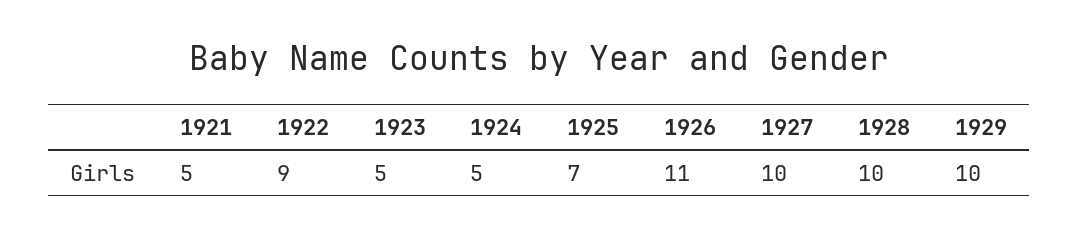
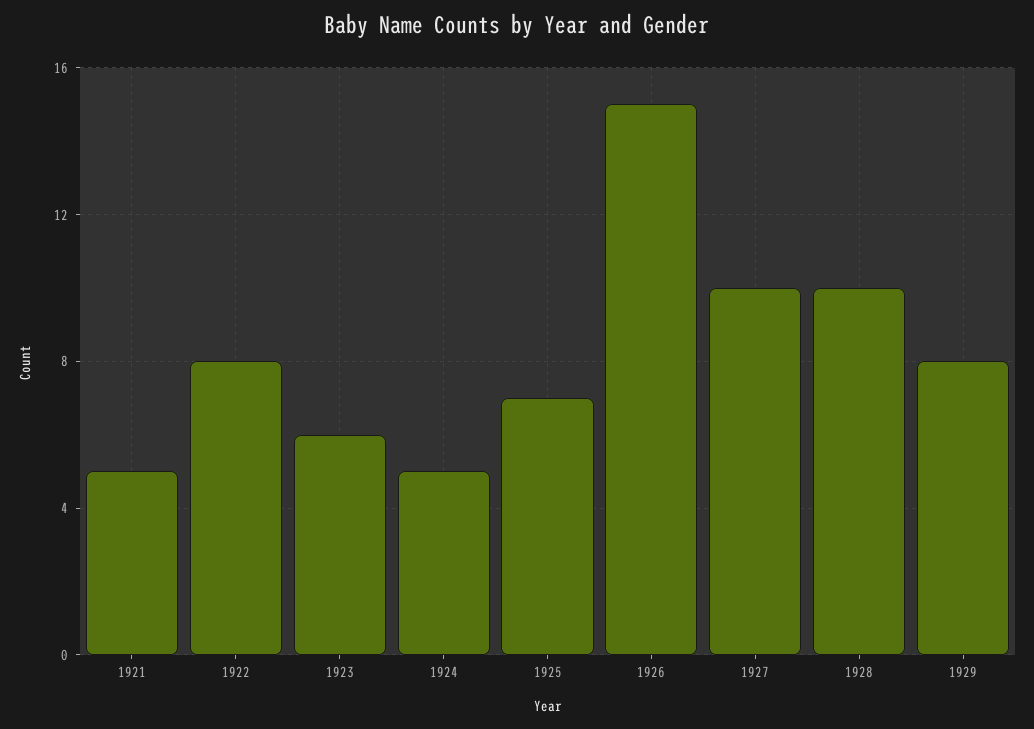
1922: 9 -> 8
1923: 5 -> 6
1926: 11 -> 15
1929: 10 -> 8

